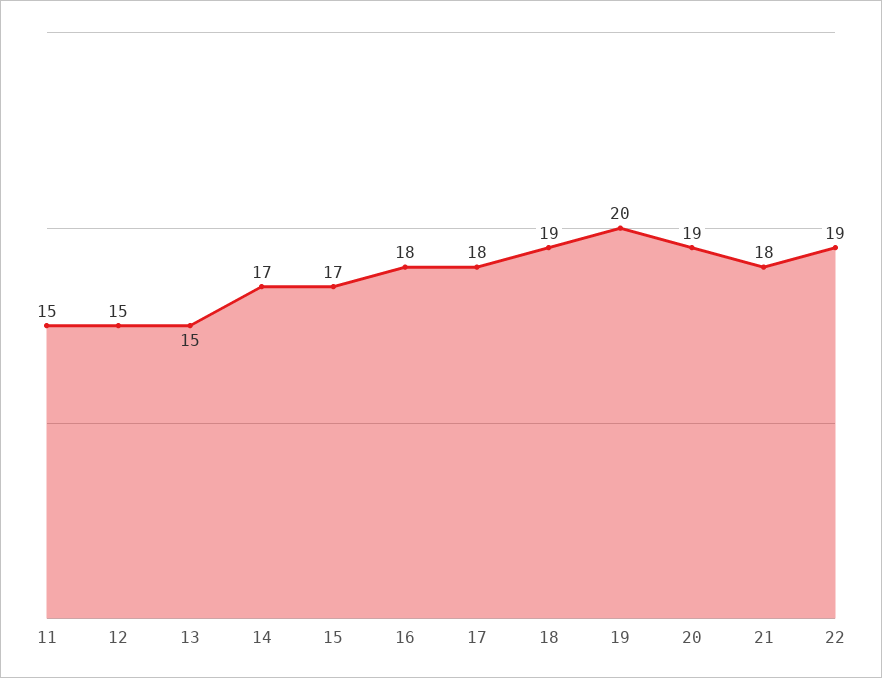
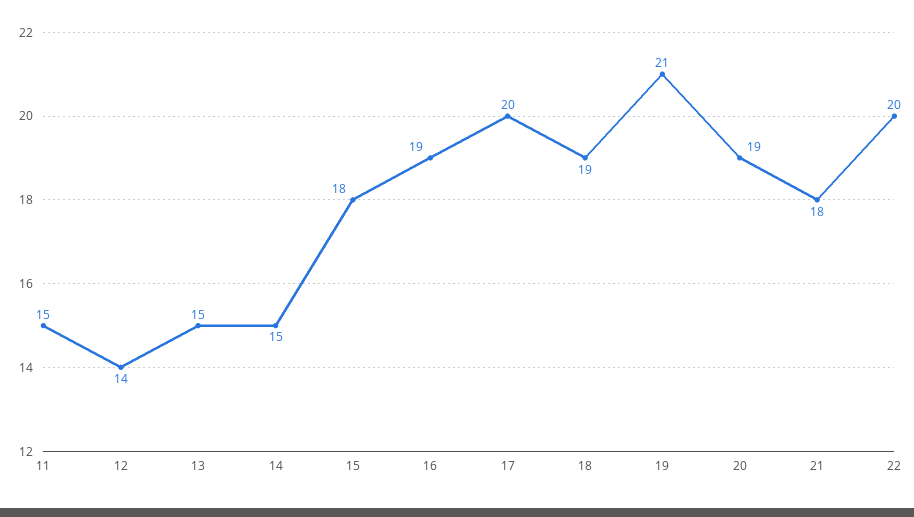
12: 15 -> 14
14: 17 -> 15
15: 17 -> 18
16: 18 -> 19
17: 18 -> 20
19: 20 -> 21
22: 19 -> 20

